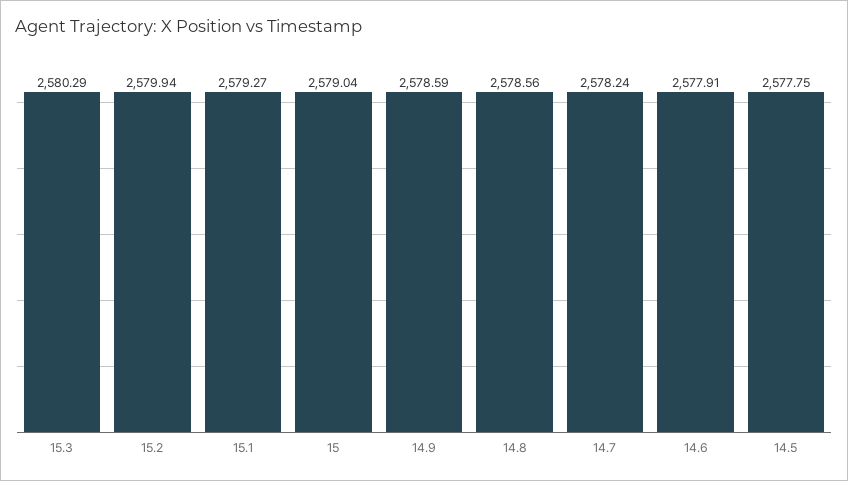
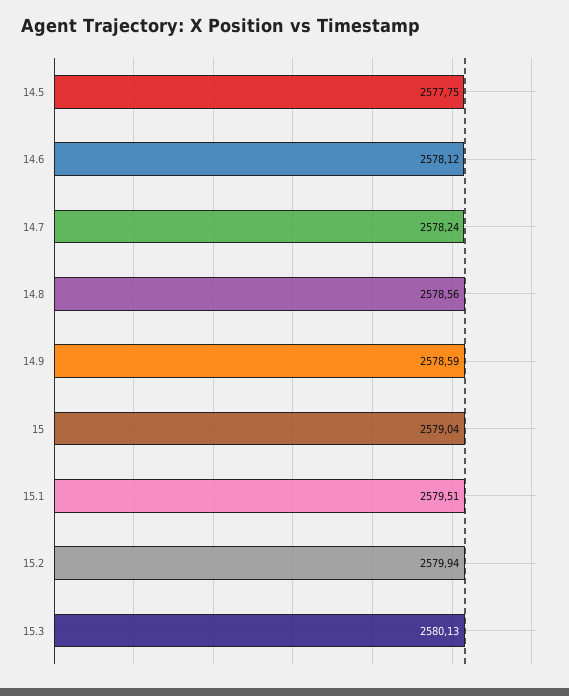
15.3: 2580.29 -> 2580.13
15.1: 2579.27 -> 2579.51
14.6: 2577.91 -> 2578.12

